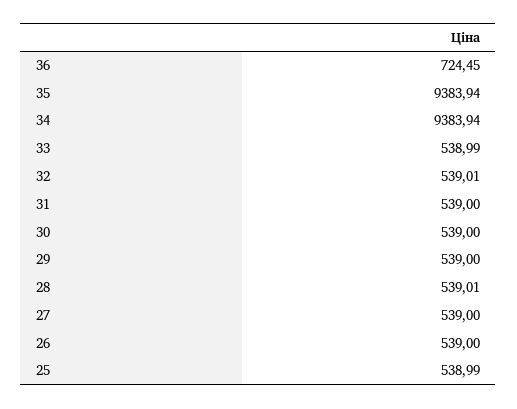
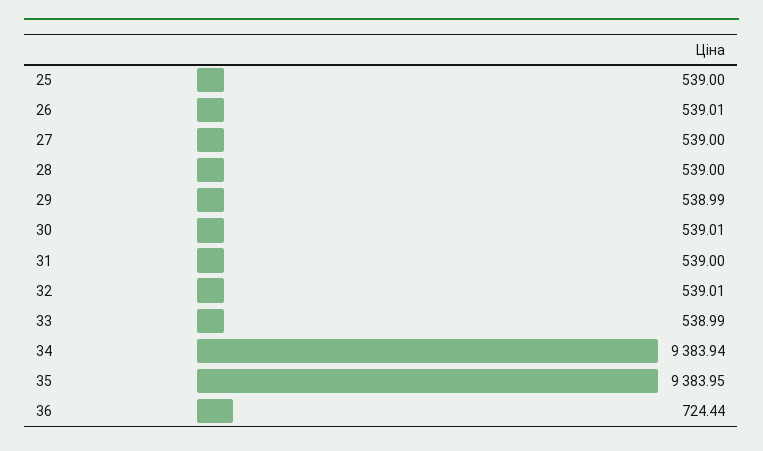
36: 724.45 -> 724.44
35: 9383.94 -> 9383.95
30: 539 -> 539.01
29: 539 -> 538.99
28: 539.01 -> 539
26: 539 -> 539.01
25: 538.99 -> 539

